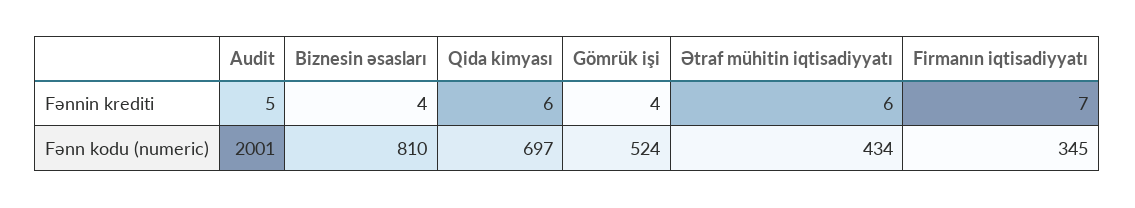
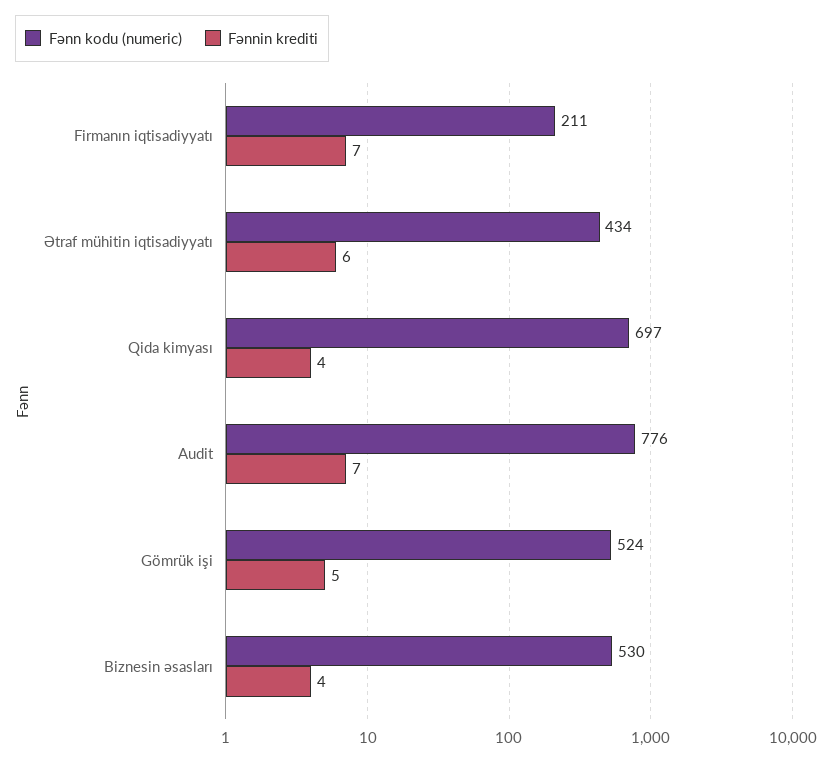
Fənnin krediti, Audit: 5 -> 7
Fənnin krediti, Qida kimyası: 6 -> 4
Fənnin krediti, Gömrük işi: 4 -> 5
Fənn kodu (numeric), Audit: 2001 -> 776
Fənn kodu (numeric), Biznesin əsasları: 810 -> 530
Fənn kodu (numeric), Firmanın iqtisadiyyatı: 345 -> 211

